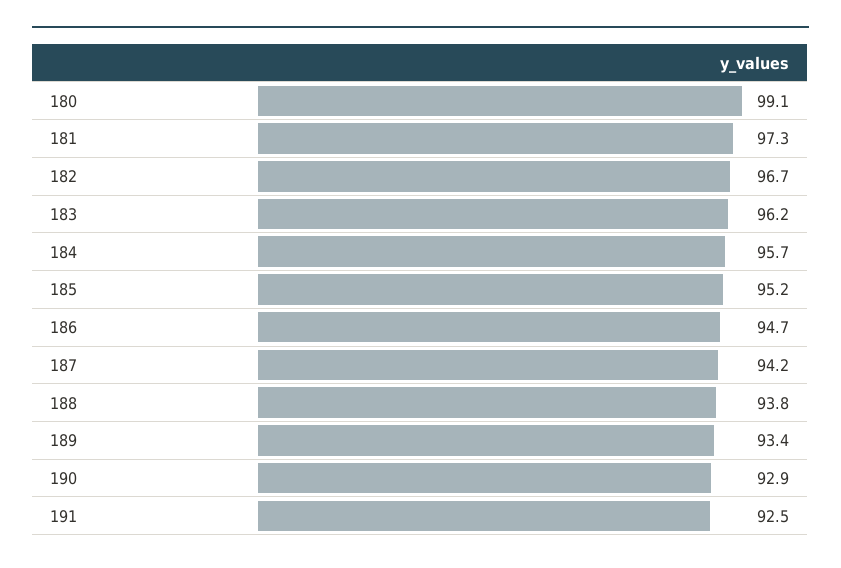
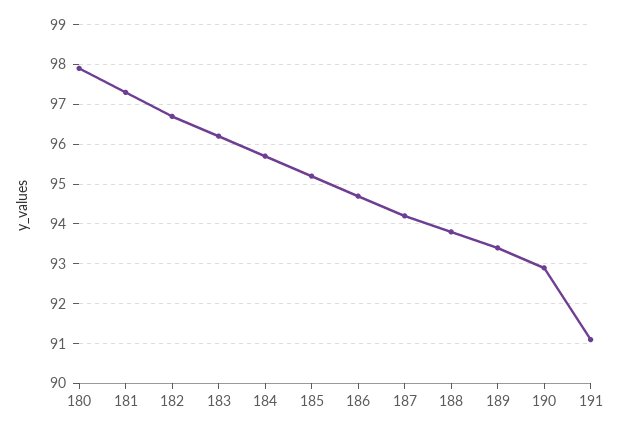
180: 99.1 -> 98
191: 92.5 -> 91

